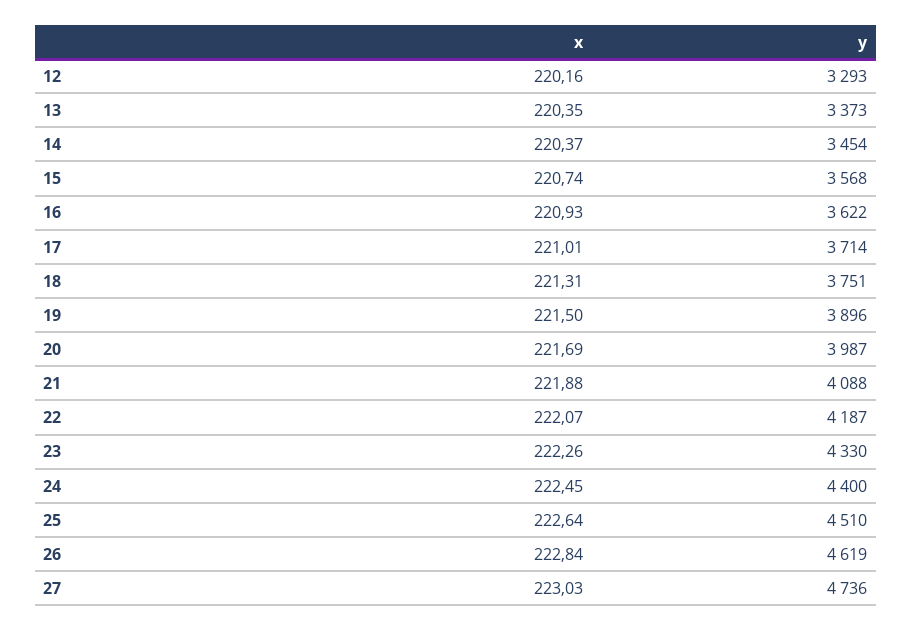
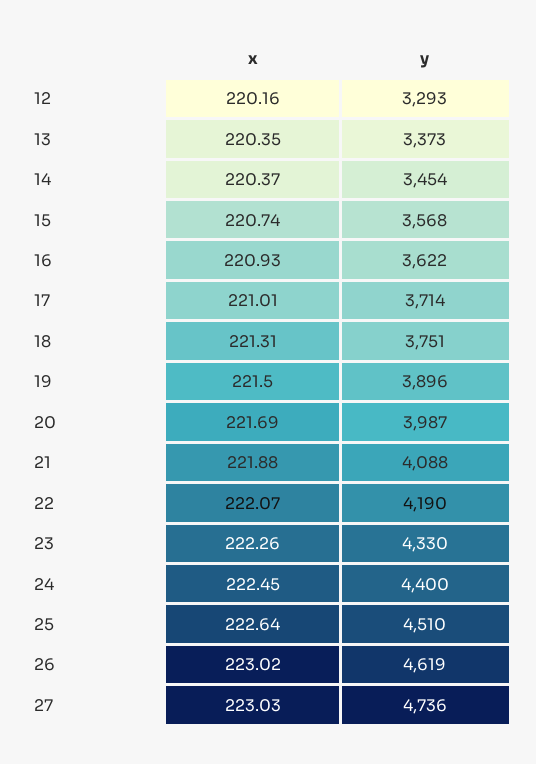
y, 22: 4187 -> 4190
x, 26: 222.84 -> 223.02

